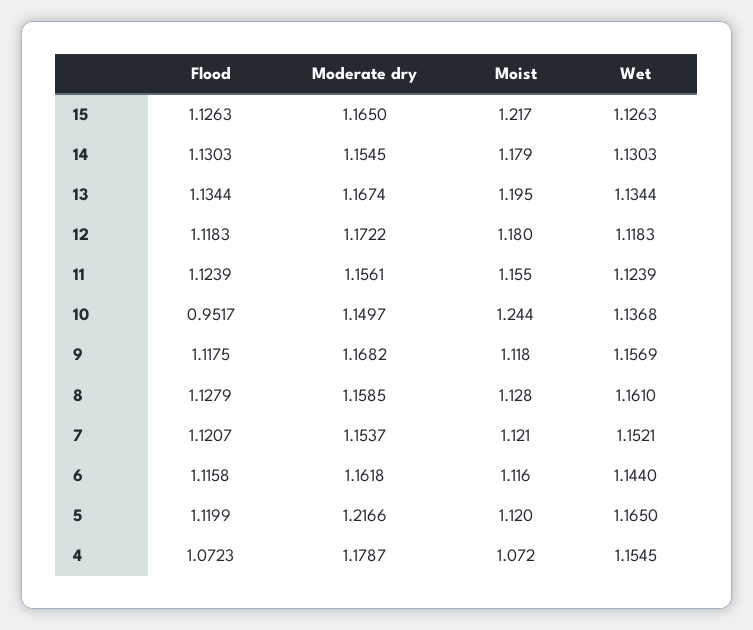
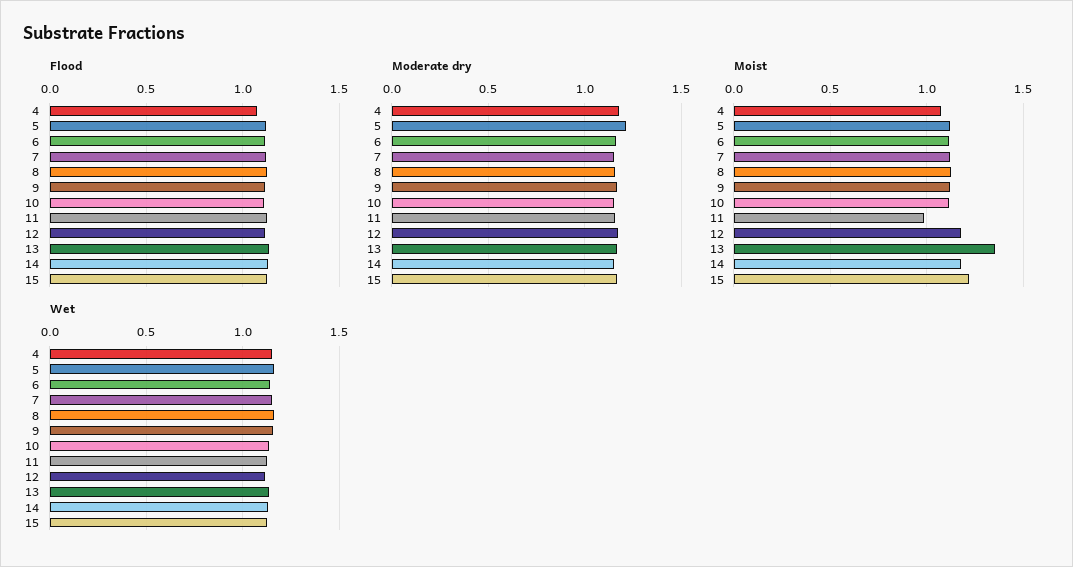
Moist, 13: 1.195 -> 1.35
Moist, 11: 1.155 -> 1
Flood, 10: 0.9517 -> 1.1
Moist, 10: 1.244 -> 1.1

